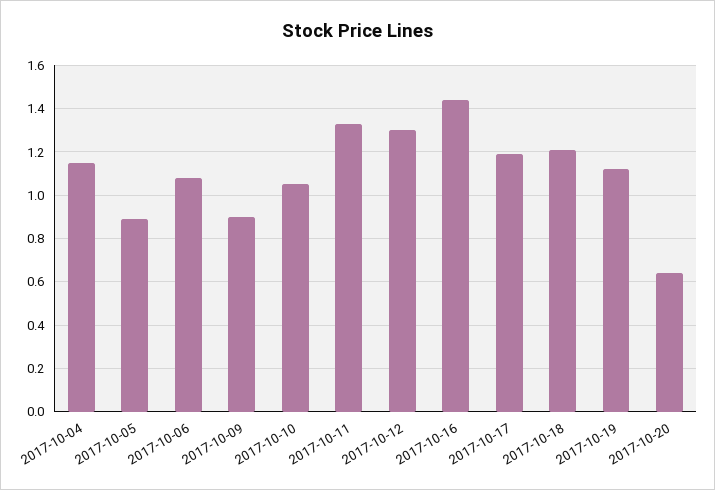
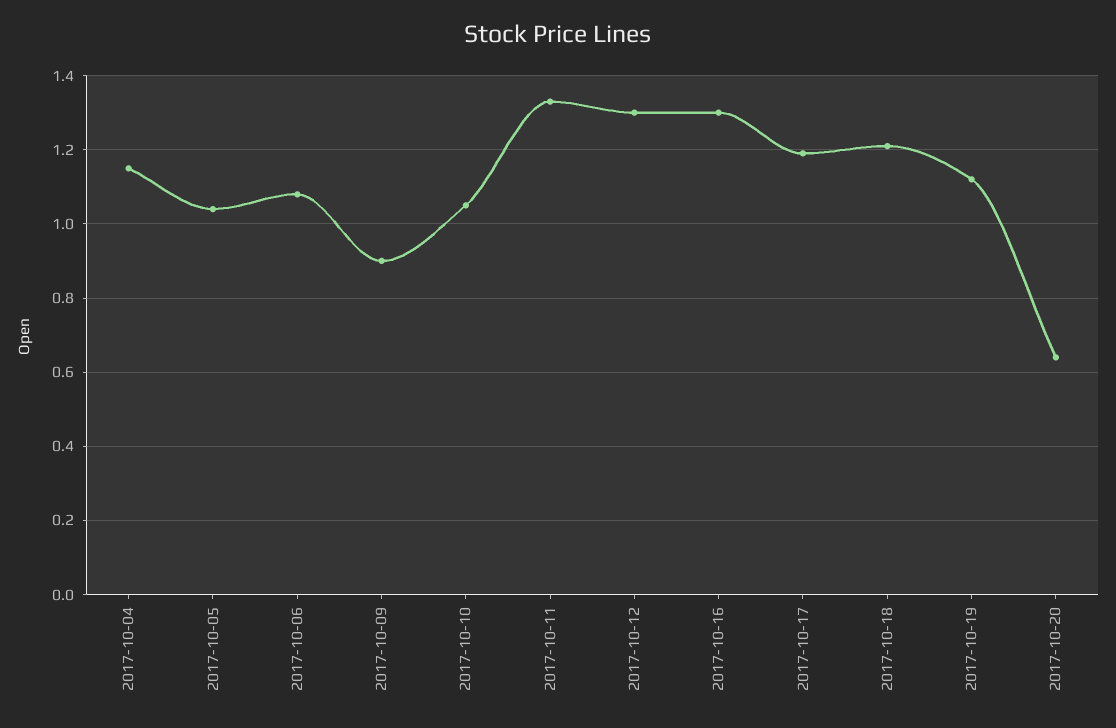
2017-10-05: 0.9 -> 1.05
2017-10-16: 1.45 -> 1.3

